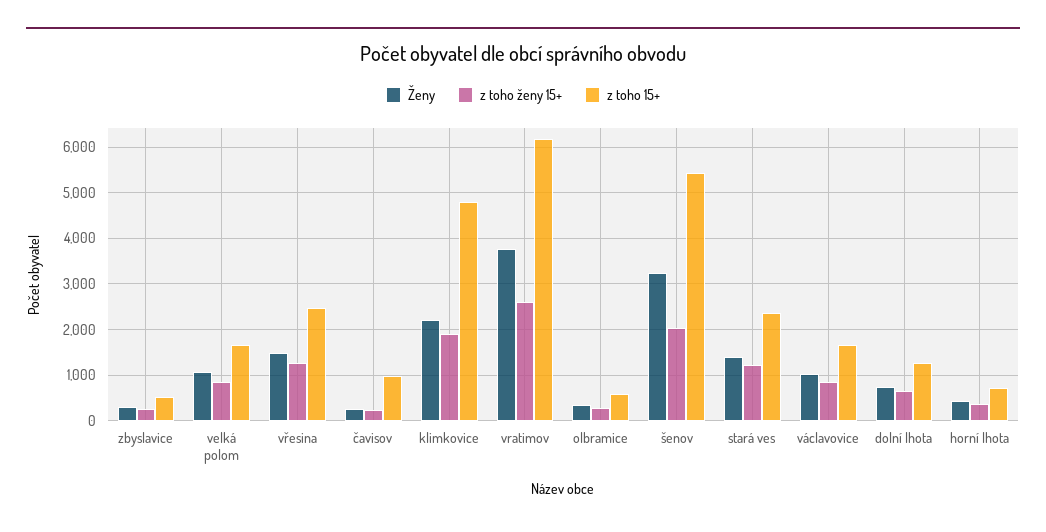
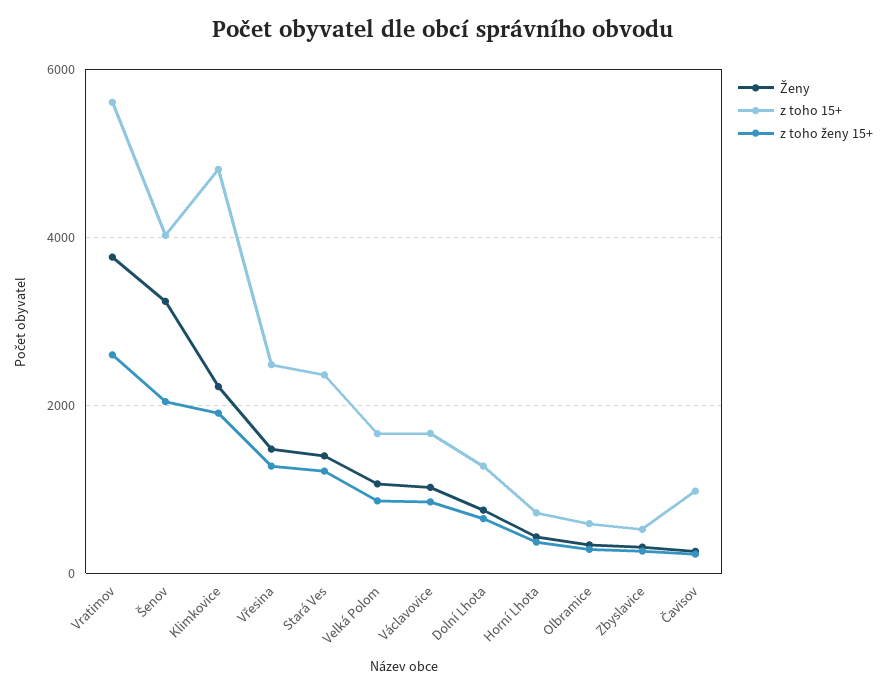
z toho 15+, vratimov: 6200 -> 5600
z toho 15+, šenov: 5400 -> 4000

